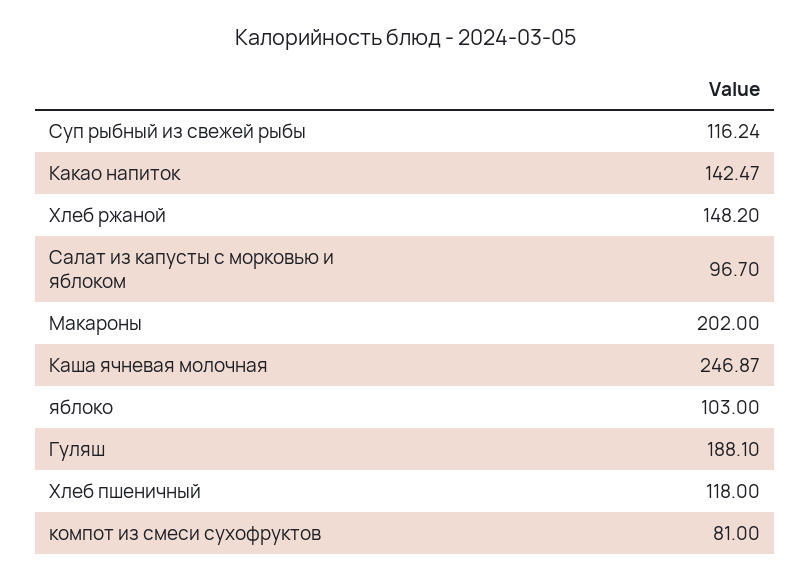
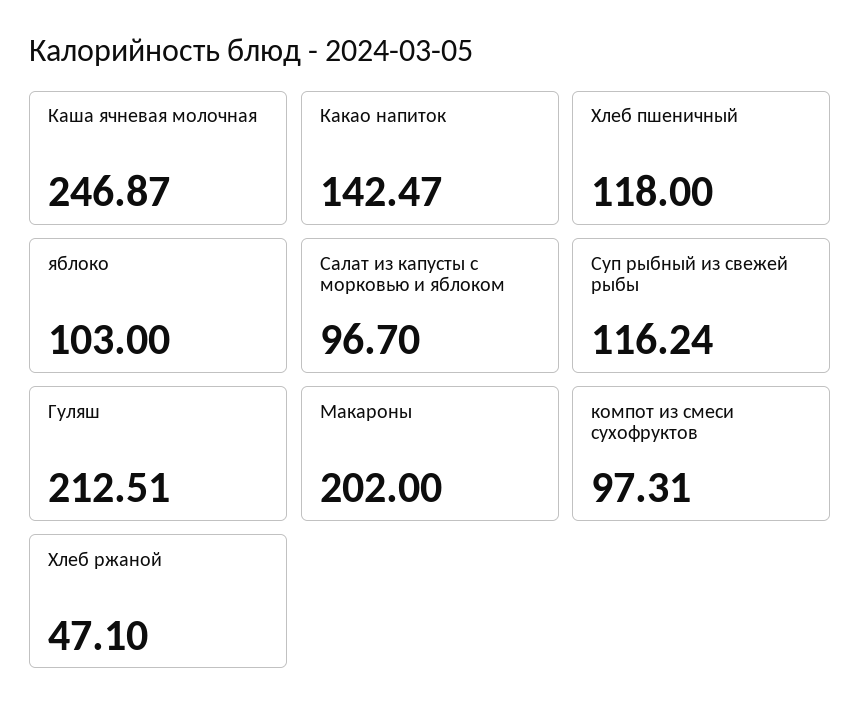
Хлеб ржаной: 148.2 -> 47.1
Гуляш: 188.1 -> 212.51
компот из смеси сухофруктов: 81 -> 97.31

